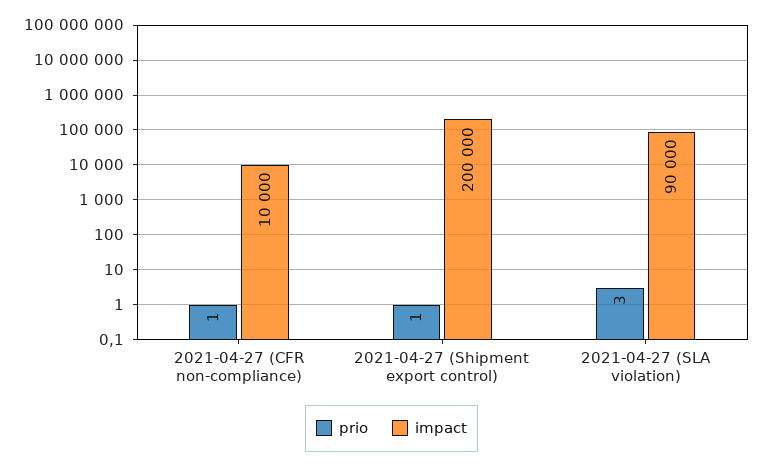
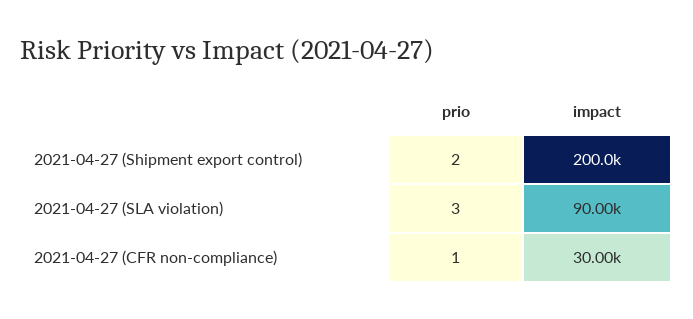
impact, 2021-04-27 (CFR non-compliance): 10000 -> 30000
prio, 2021-04-27 (Shipment export control): 1 -> 2

